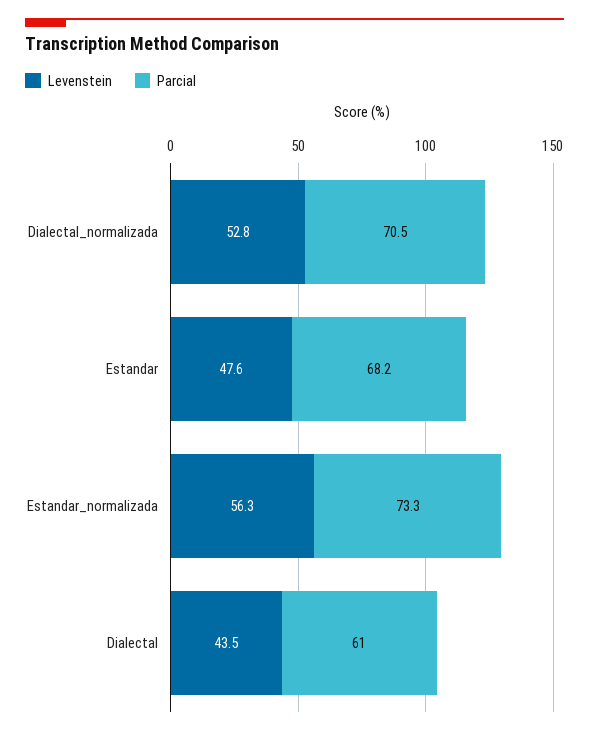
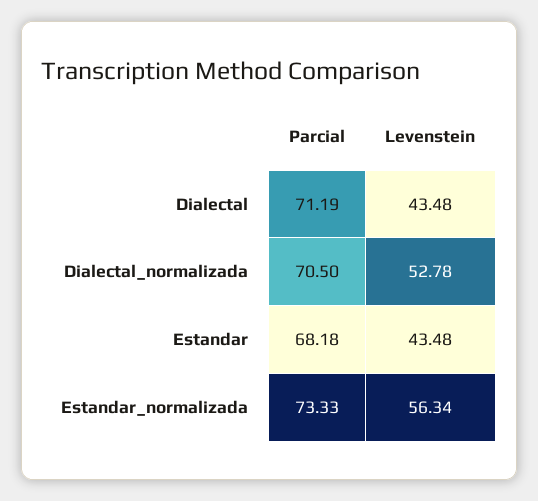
Levenstein, Estandar: 47.6 -> 43.48
Parcial, Dialectal: 61 -> 71.19

